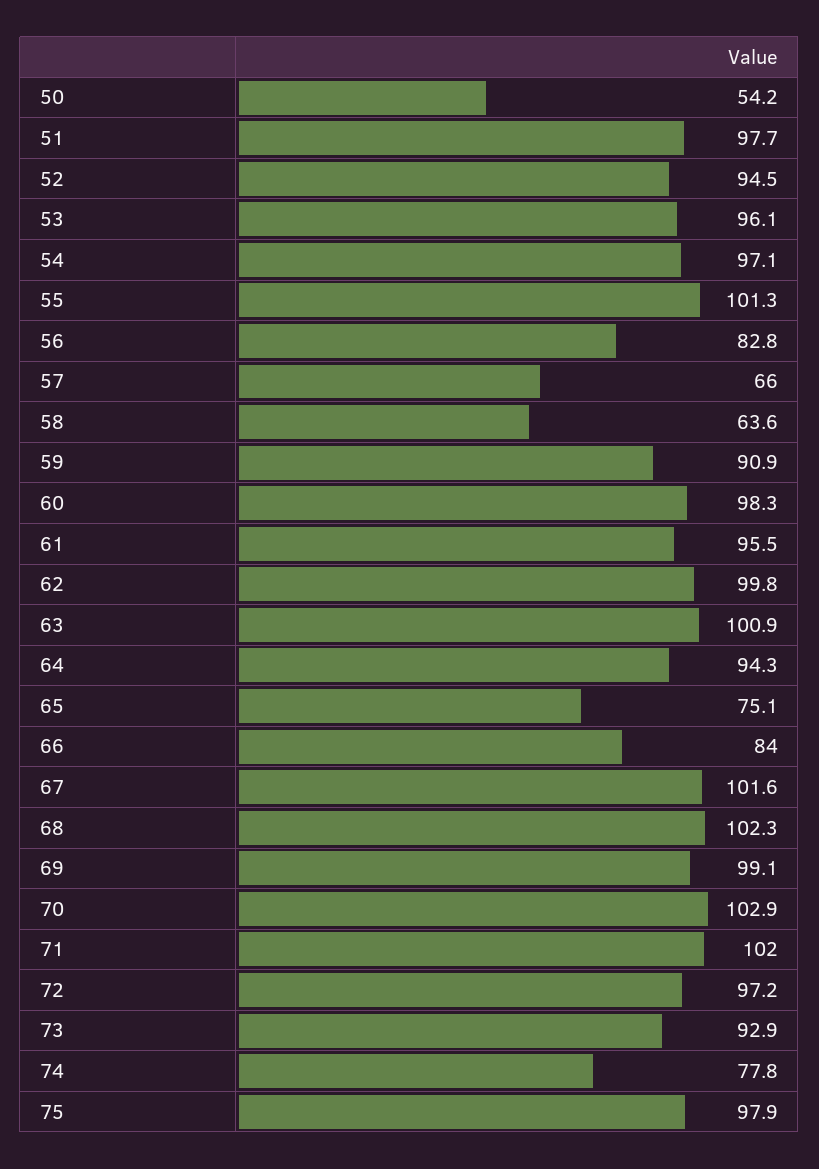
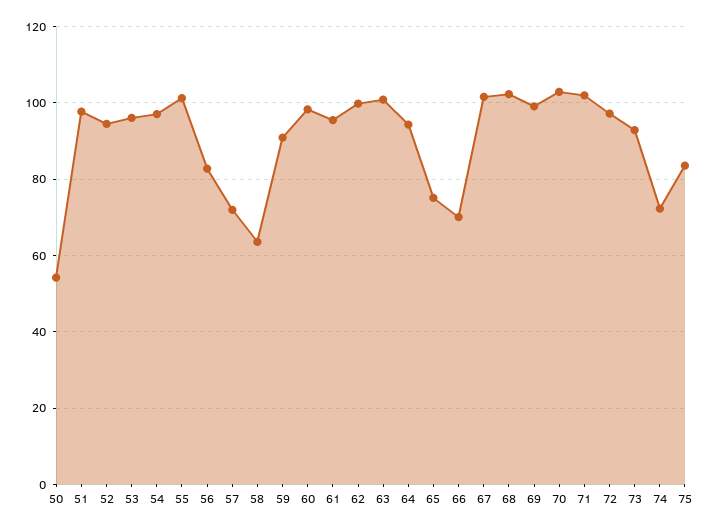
57: 66 -> 72
66: 84 -> 70
74: 77.8 -> 72
75: 97.9 -> 84

